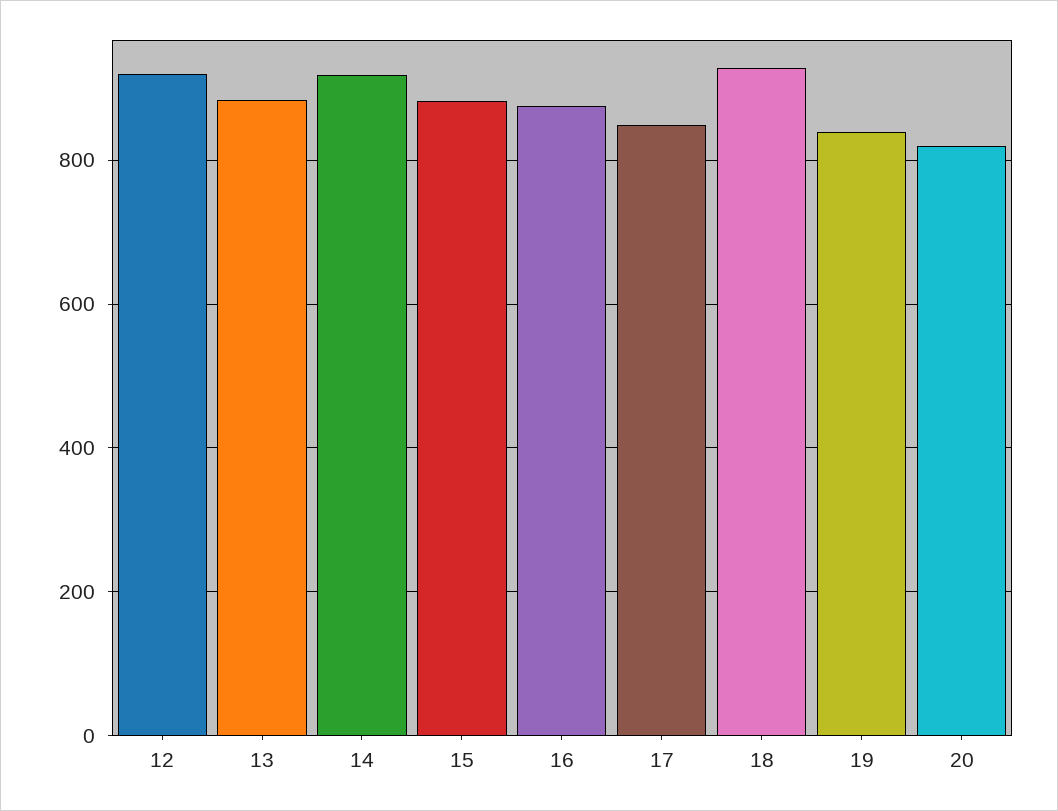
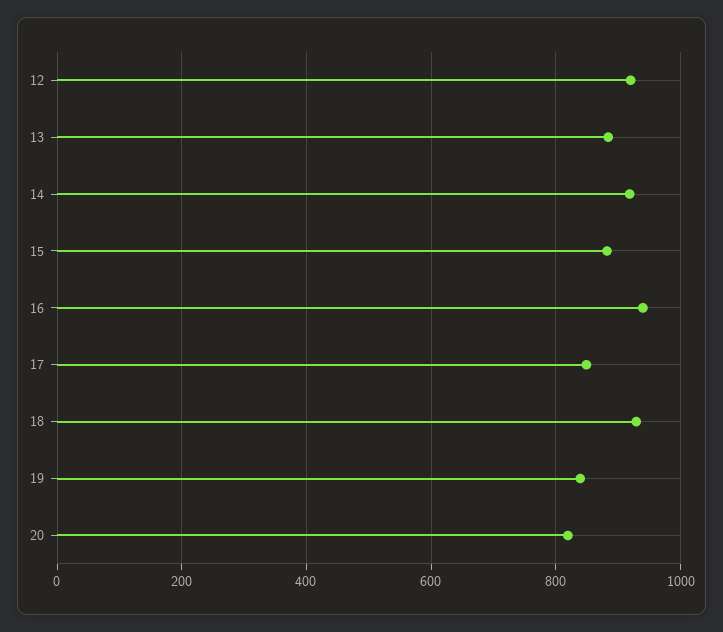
16: 880 -> 940

